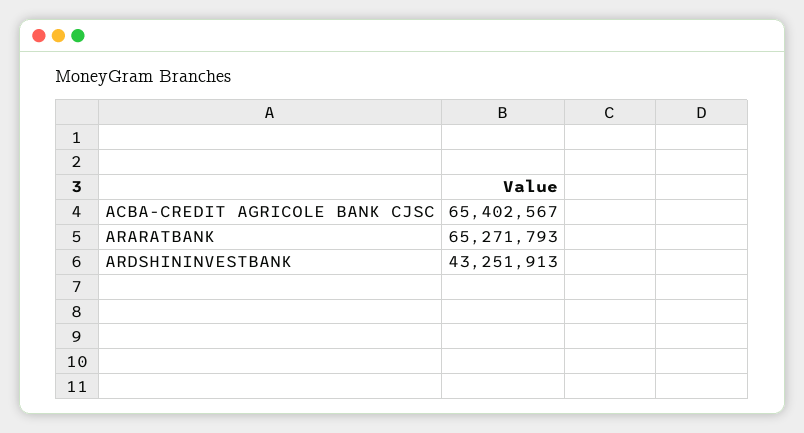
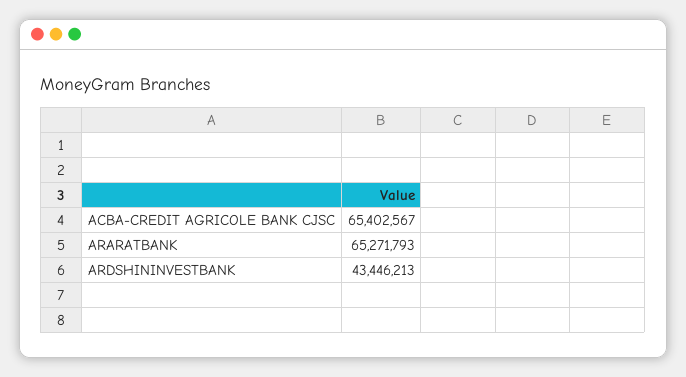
ARDSHININVESTBANK: 43251913 -> 43446213

